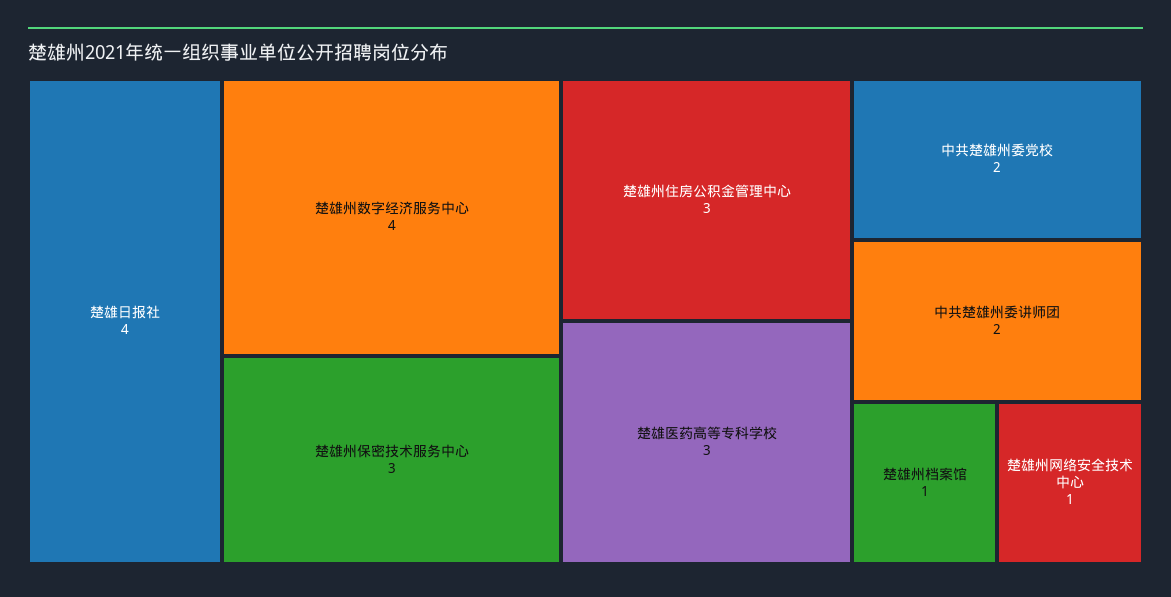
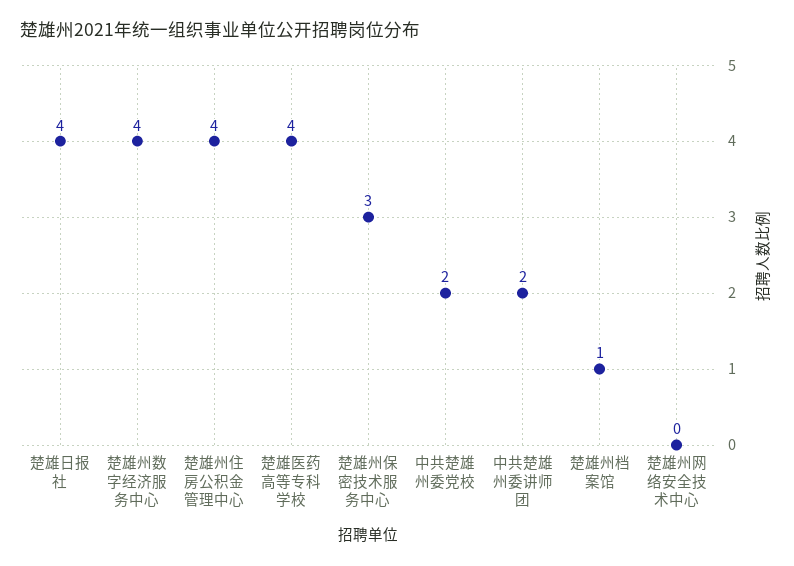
楚雄州住房公积金管理中心: 3 -> 4
楚雄医药高等专科学校: 3 -> 4
楚雄州网络安全技术中心: 1 -> 0

